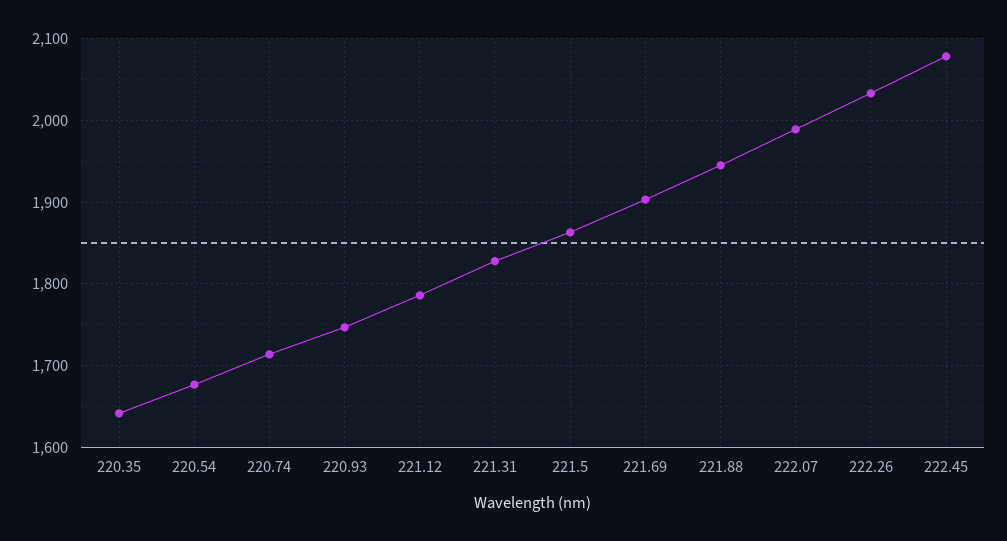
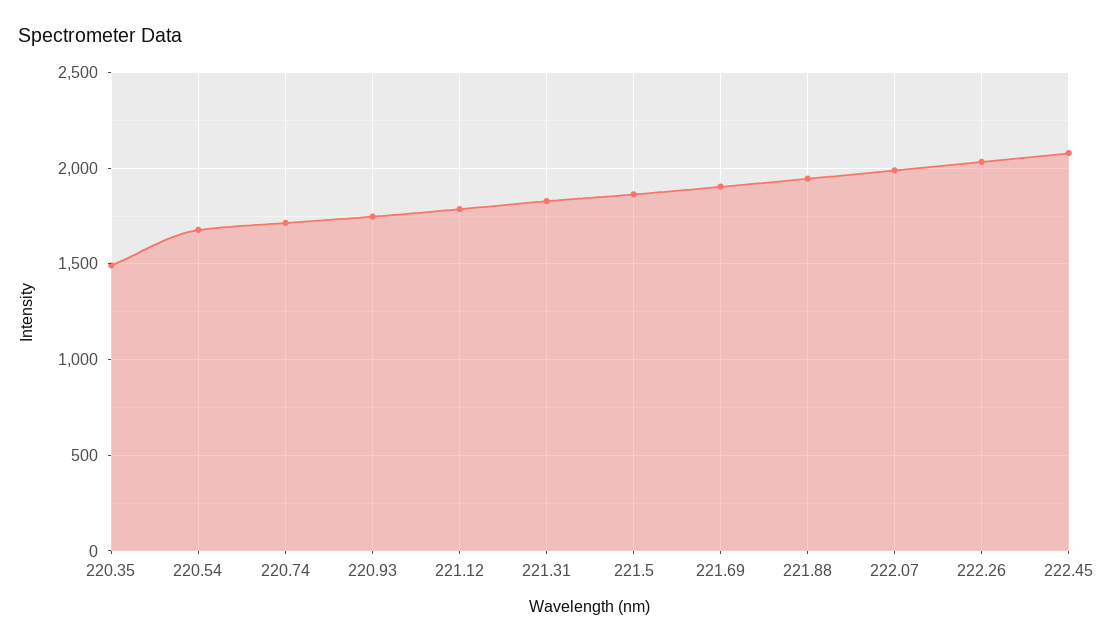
220.35: 1640 -> 1500

